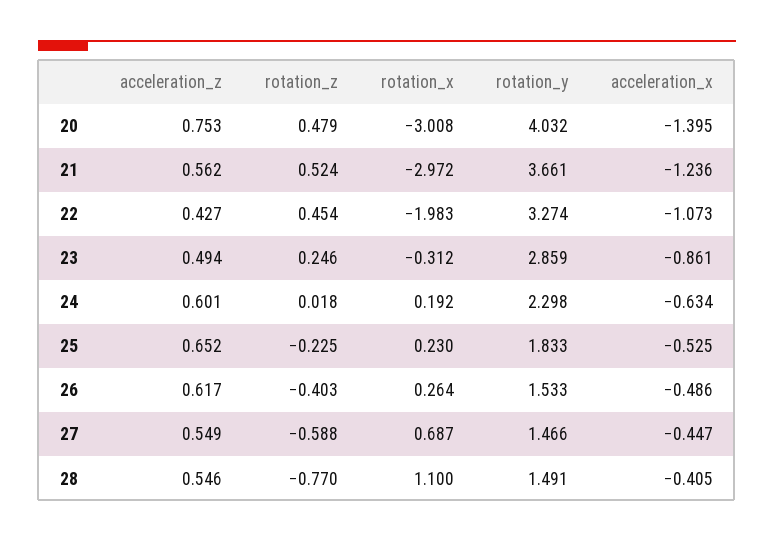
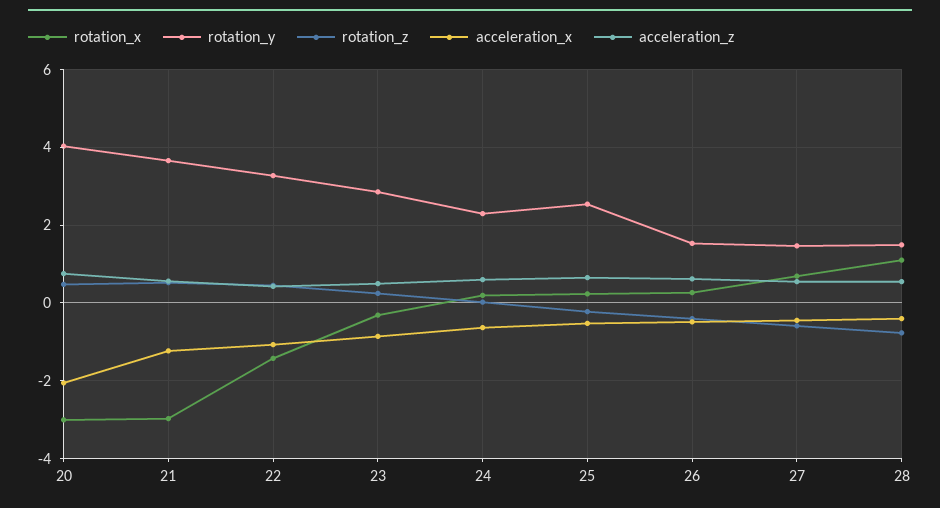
acceleration_x, 20: -1.395 -> -2
rotation_x, 22: -1.983 -> -1.4
rotation_y, 25: 1.833 -> 2.6

